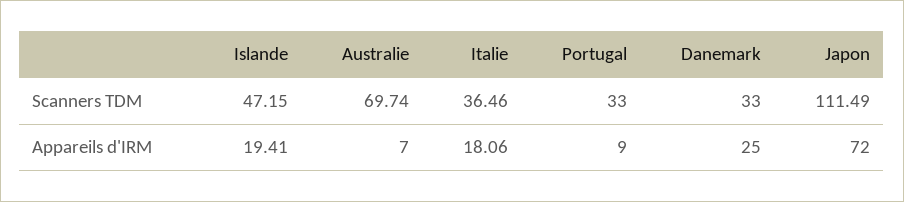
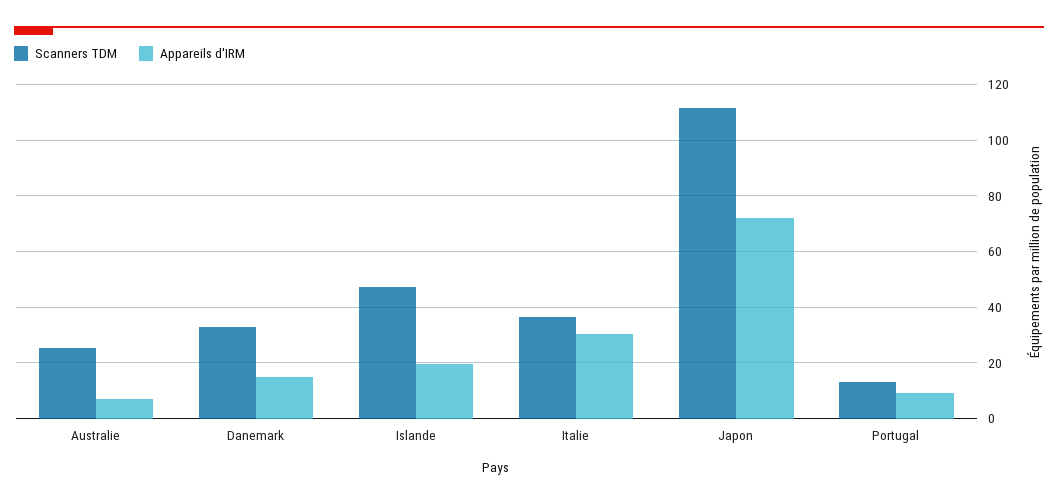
Scanners TDM, Australie: 69.74 -> 25
Scanners TDM, Portugal: 33 -> 12.5
Appareils d'IRM, Italie: 18.06 -> 30
Appareils d'IRM, Danemark: 25 -> 15

